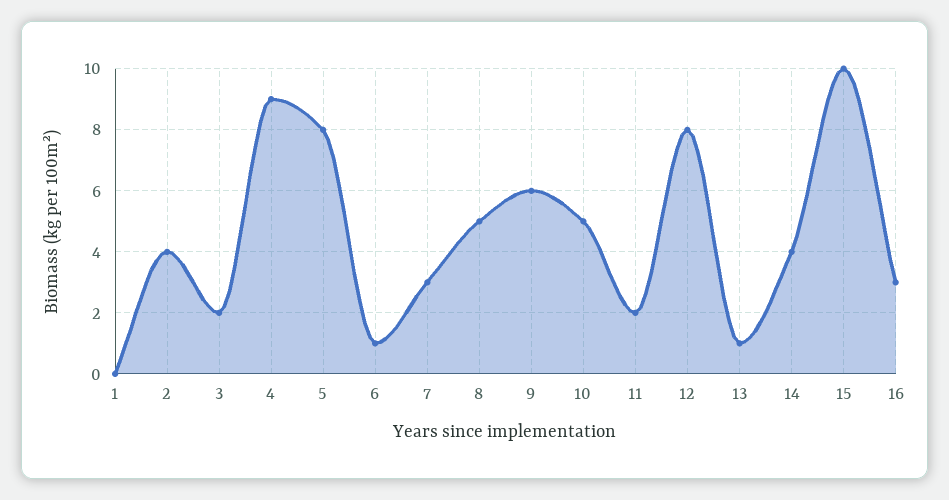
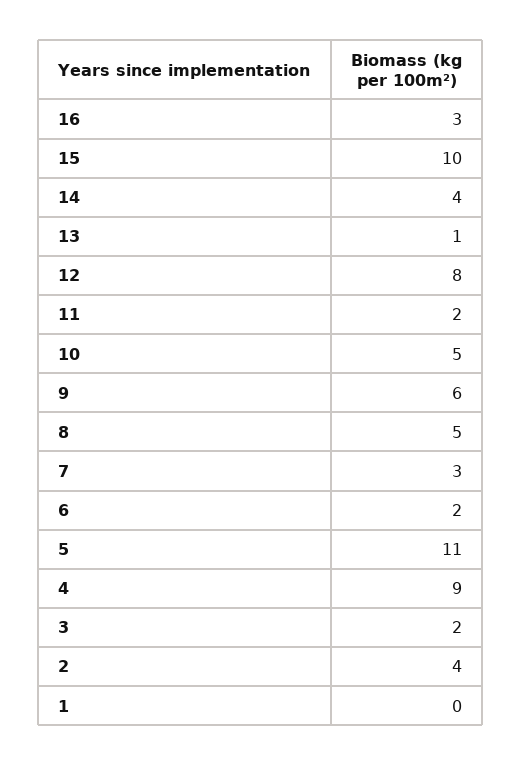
5: 8 -> 11
6: 1 -> 2

